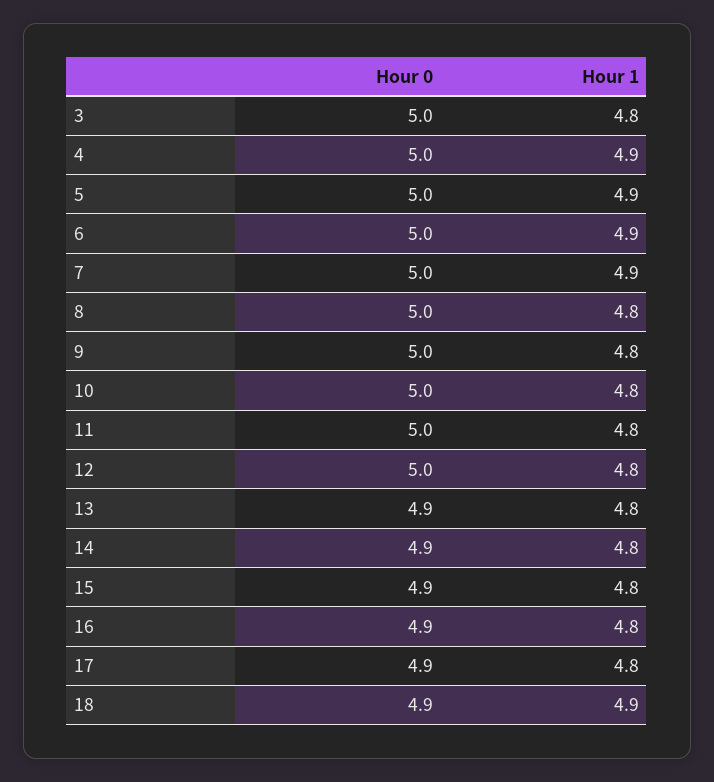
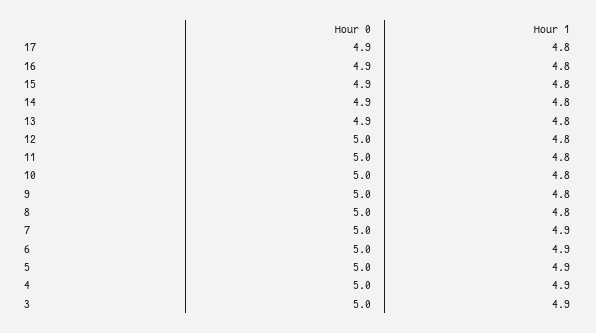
Hour 1, 3: 4.8 -> 4.9
Hour 0, 18: 4.9 -> none
Hour 1, 18: 4.9 -> none

